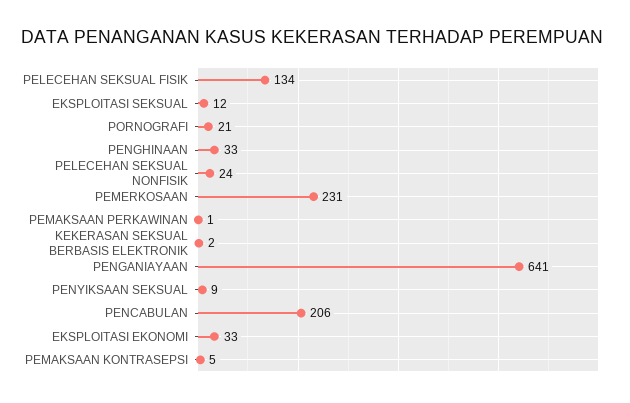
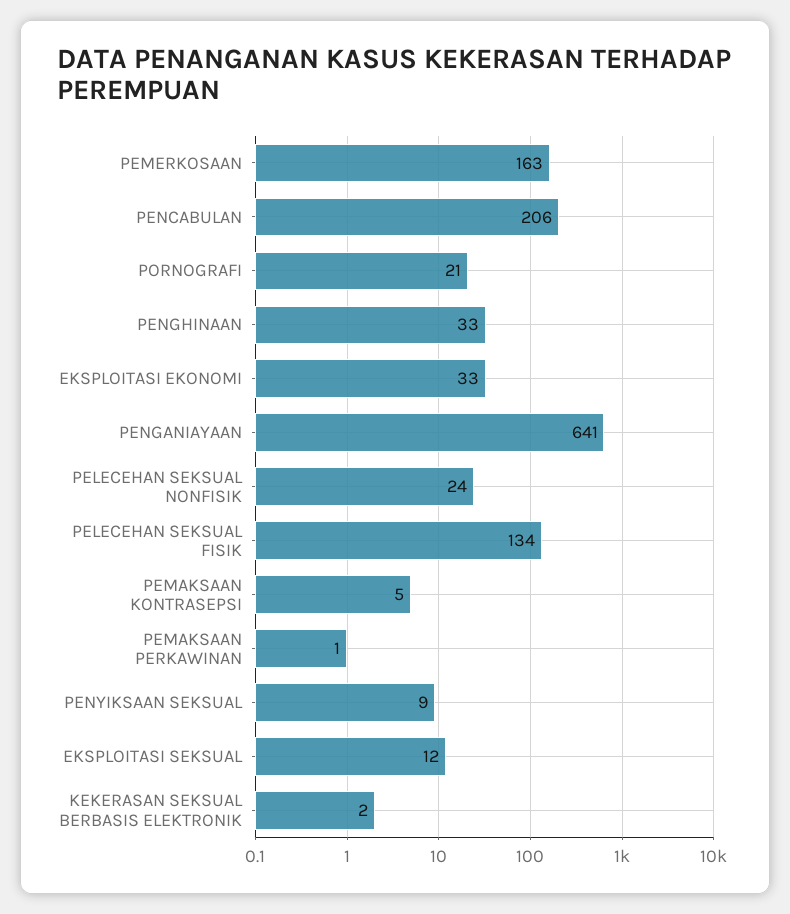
PEMERKOSAAN: 231 -> 163

